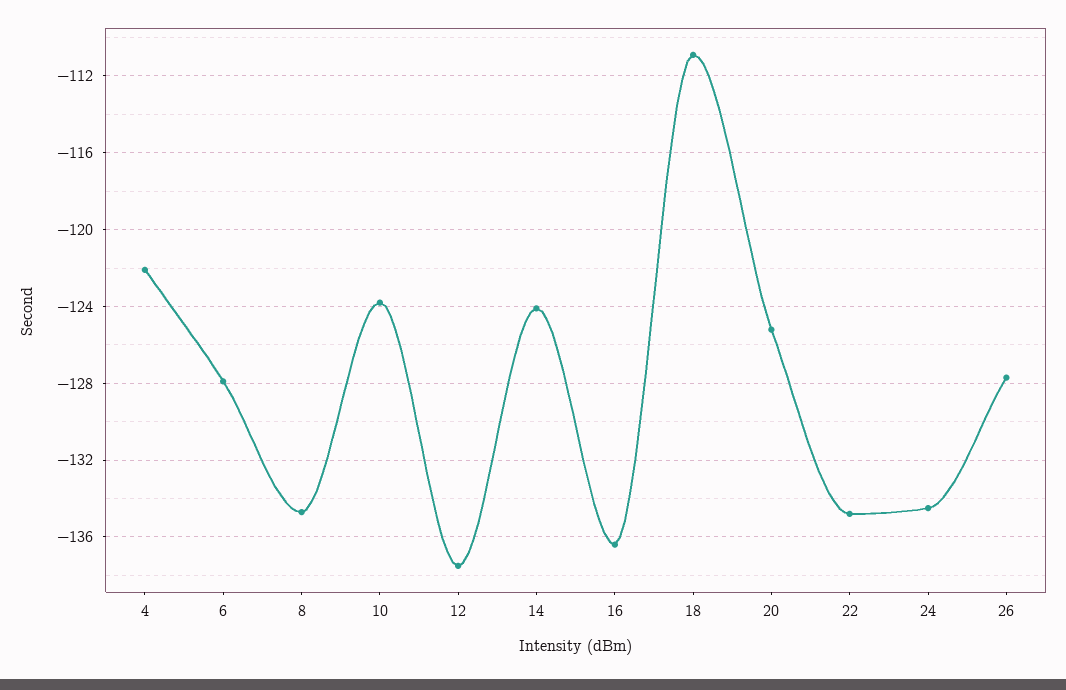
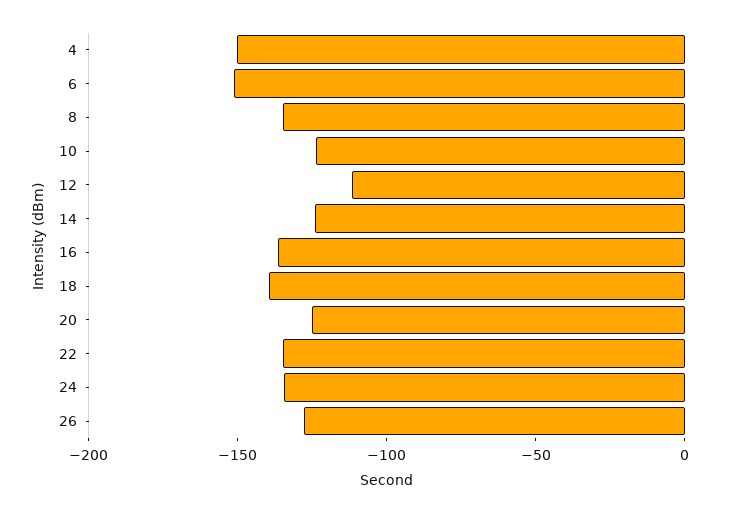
4: -122 -> -150
6: -128 -> -150
12: -137.5 -> -110
18: -111 -> -140

